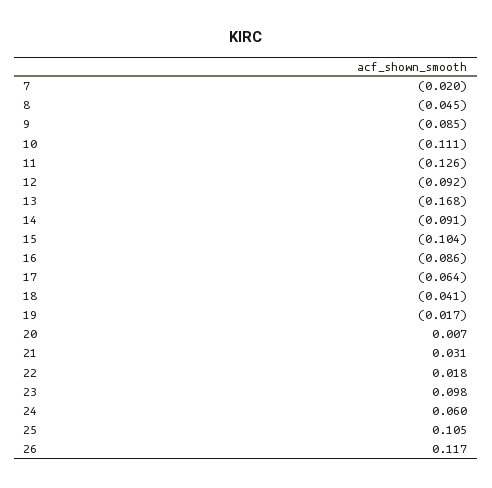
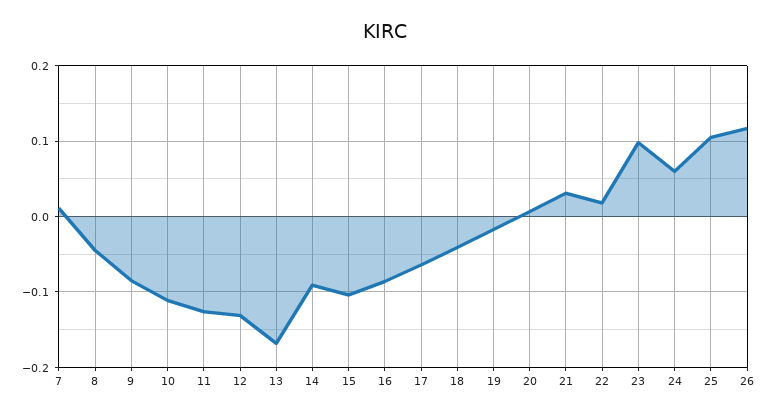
7: -0.02 -> 0.01
12: -0.092 -> -0.13

